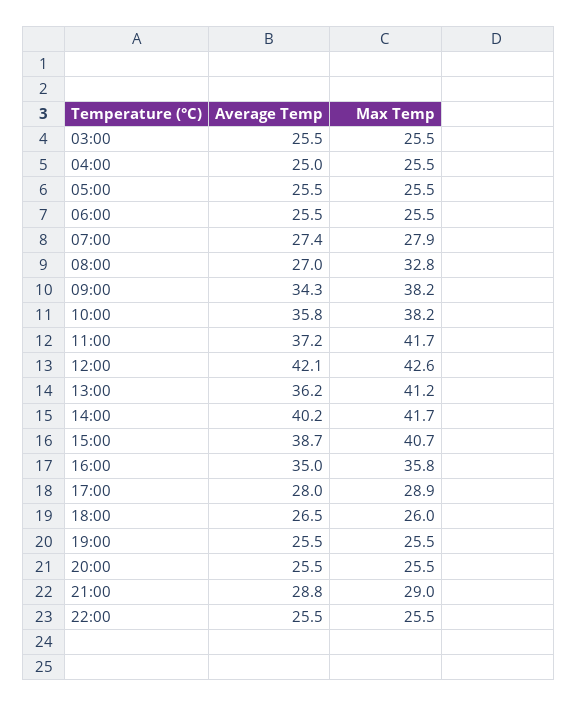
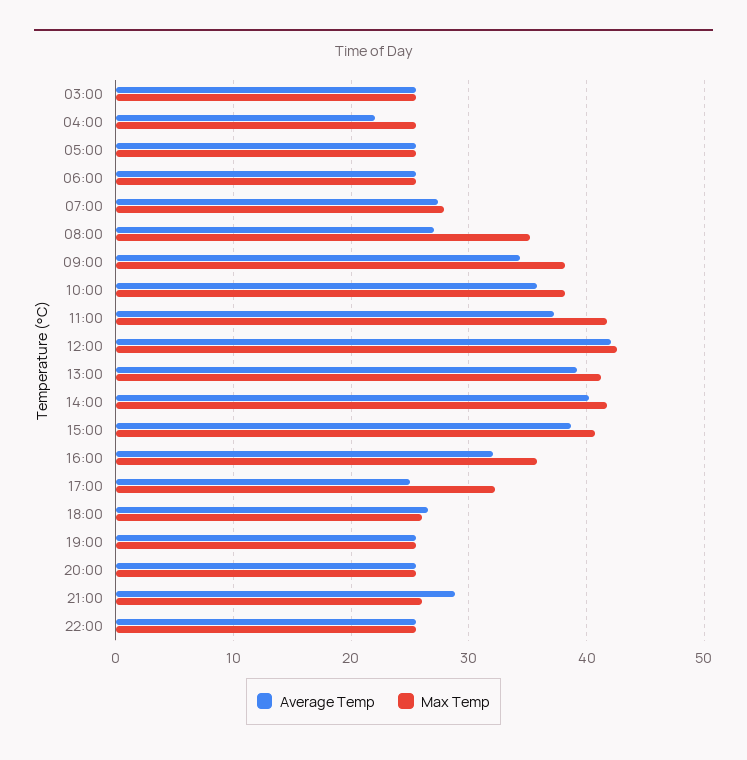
Average Temp, 04:00: 25 -> 22
Max Temp, 08:00: 32.8 -> 35
Average Temp, 13:00: 36.2 -> 39
Average Temp, 16:00: 35 -> 32
Average Temp, 17:00: 28 -> 25
Max Temp, 17:00: 28.9 -> 32
Max Temp, 21:00: 29 -> 26

